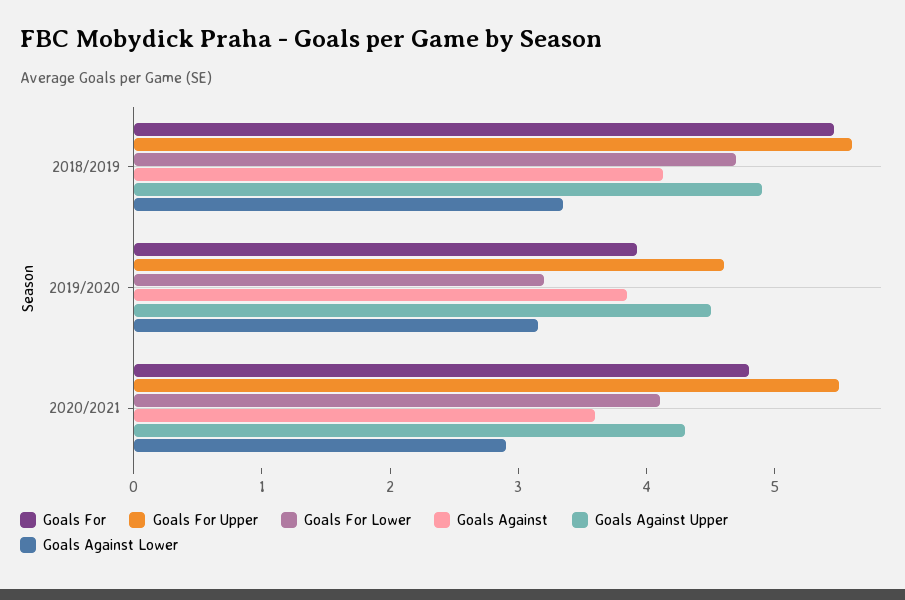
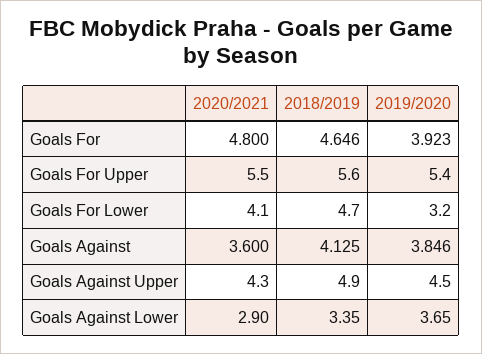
Goals For, 2018/2019: 5.4 -> 4.646
Goals For Upper, 2019/2020: 4.6 -> 5.4
Goals Against Lower, 2019/2020: 3.2 -> 3.65

